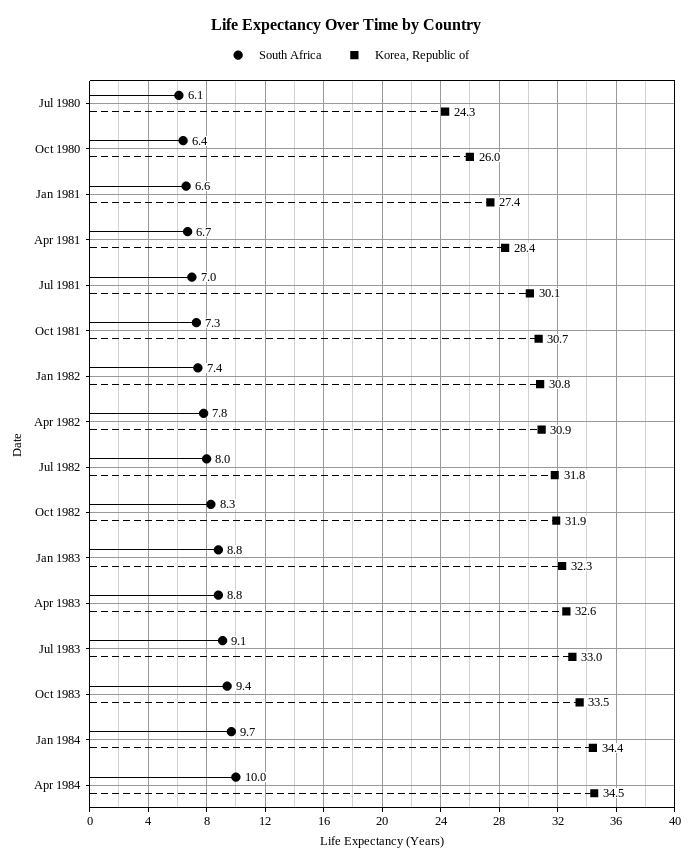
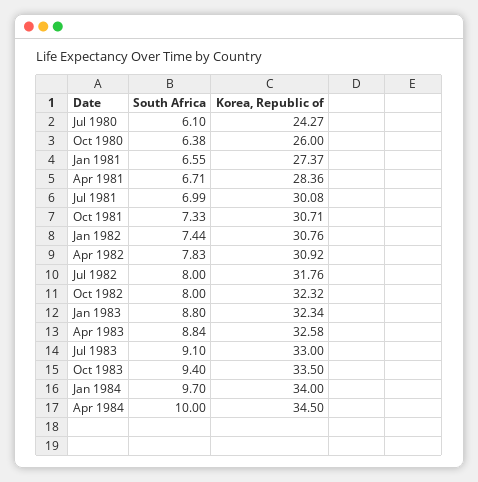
South Africa, Oct 1982: 8.3 -> 8
Korea, Republic of, Oct 1982: 31.9 -> 32.32
Korea, Republic of, Jan 1984: 34.4 -> 34

